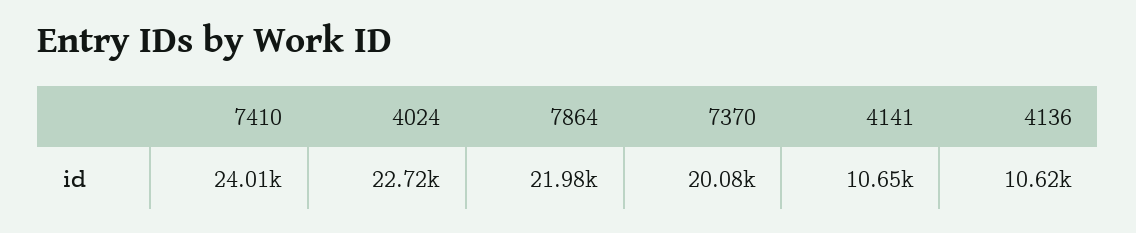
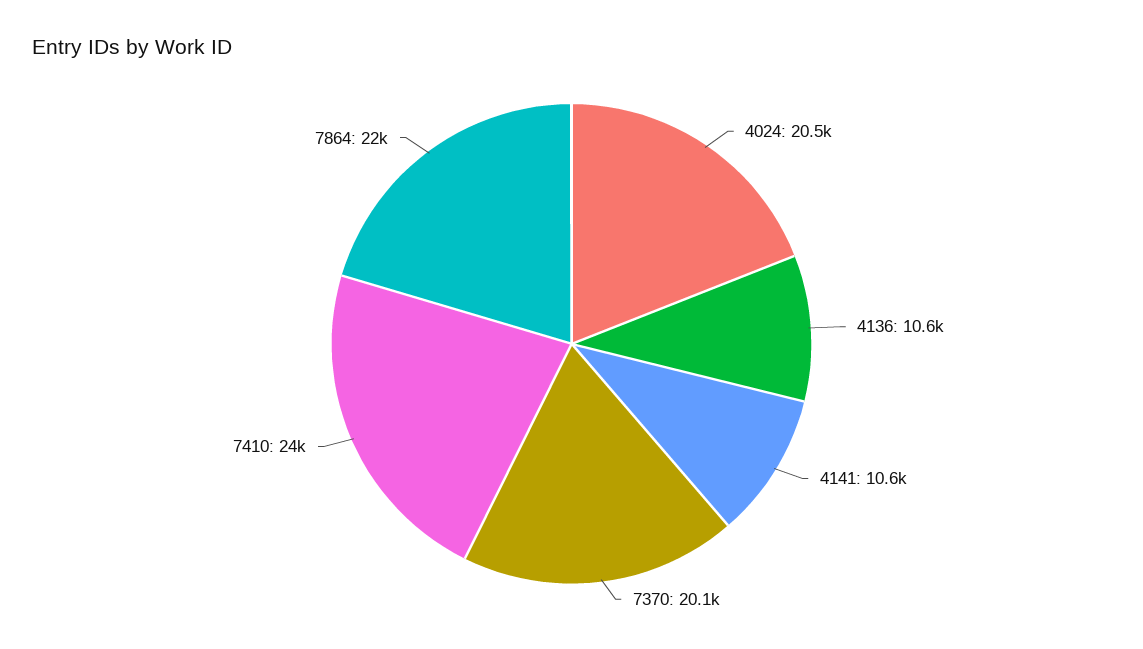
4024: 22720 -> 20500

